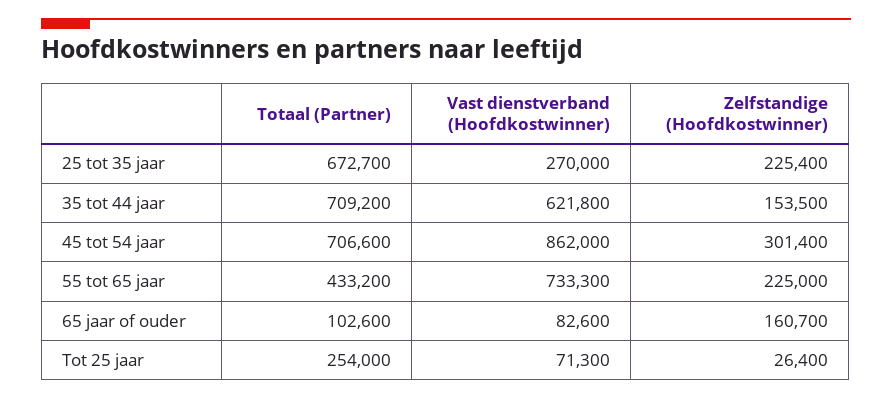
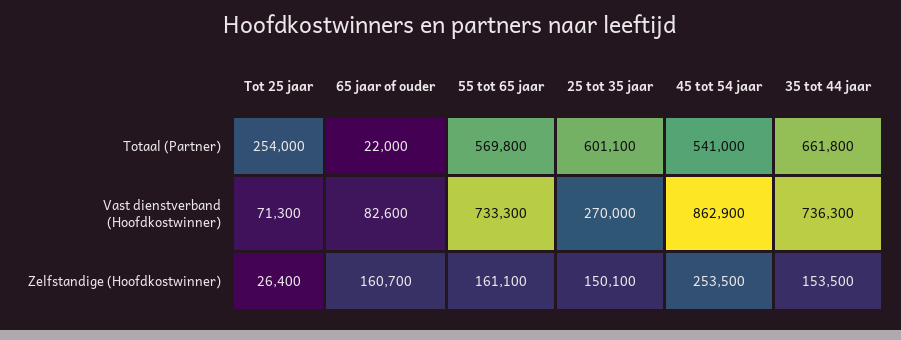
Totaal (Partner), 25 tot 35 jaar: 672700 -> 601100
Zelfstandige (Hoofdkostwinner), 25 tot 35 jaar: 225400 -> 150100
Totaal (Partner), 35 tot 44 jaar: 709200 -> 661800
Vast dienstverband (Hoofdkostwinner), 35 tot 44 jaar: 621800 -> 736300
Totaal (Partner), 45 tot 54 jaar: 706600 -> 541000
Vast dienstverband (Hoofdkostwinner), 45 tot 54 jaar: 862000 -> 862900
Zelfstandige (Hoofdkostwinner), 45 tot 54 jaar: 301400 -> 253500
Totaal (Partner), 55 tot 65 jaar: 433200 -> 569800
Zelfstandige (Hoofdkostwinner), 55 tot 65 jaar: 225000 -> 161100
Totaal (Partner), 65 jaar of ouder: 102600 -> 22000

